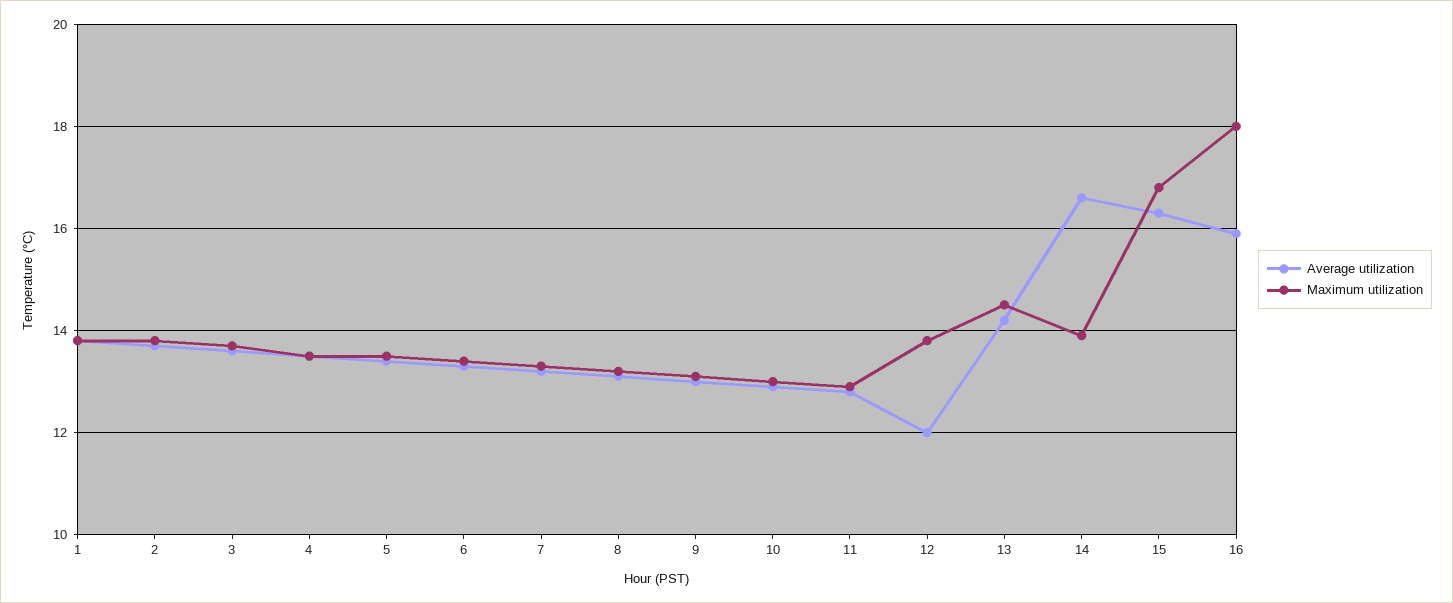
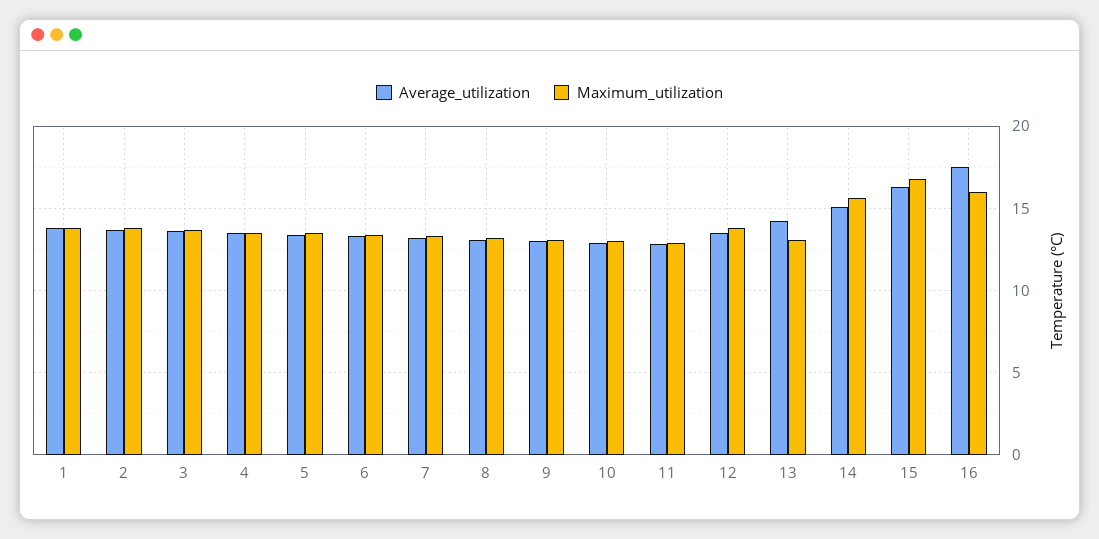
Average utilization, 12: 12 -> 13.5
Maximum utilization, 13: 14.5 -> 13
Average utilization, 14: 16.5 -> 15
Maximum utilization, 14: 14 -> 15.5
Average utilization, 16: 16 -> 17.5
Maximum utilization, 16: 18 -> 16

